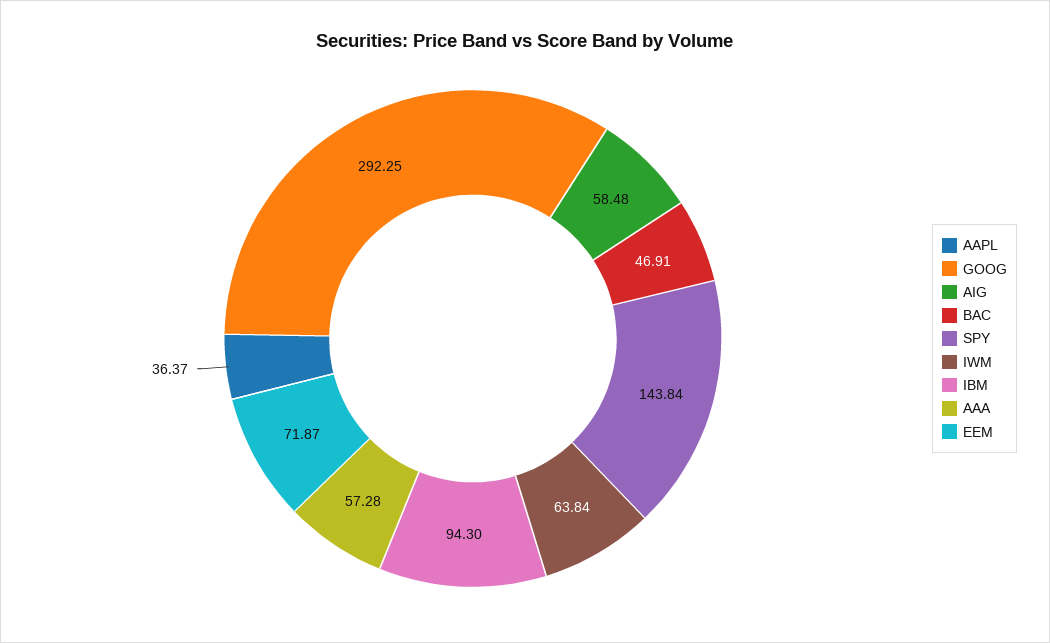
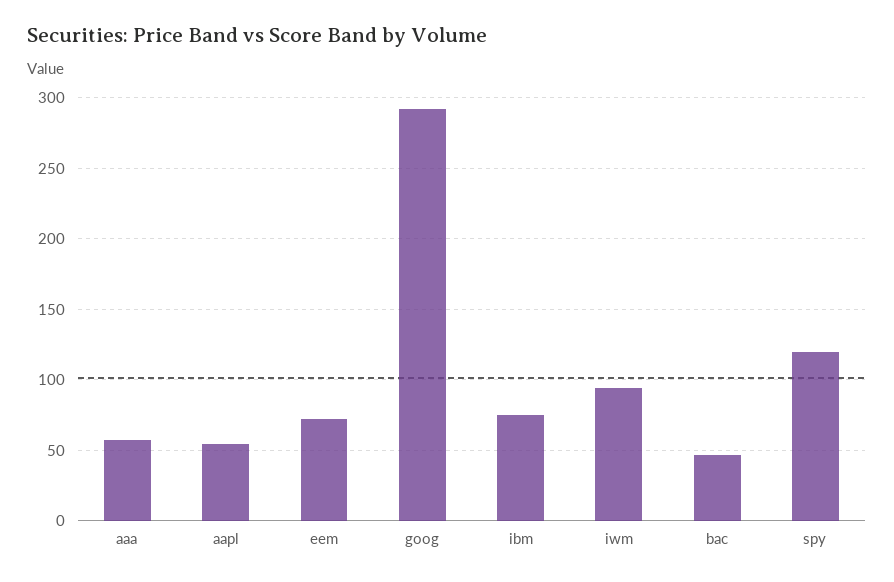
AAPL: 36.37 -> 55
AIG: 58.48 -> none
SPY: 143.84 -> 120
IWM: 63.84 -> 95
IBM: 94.3 -> 75

